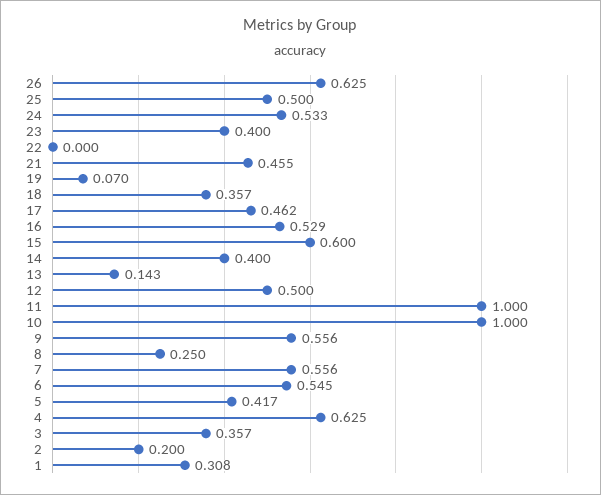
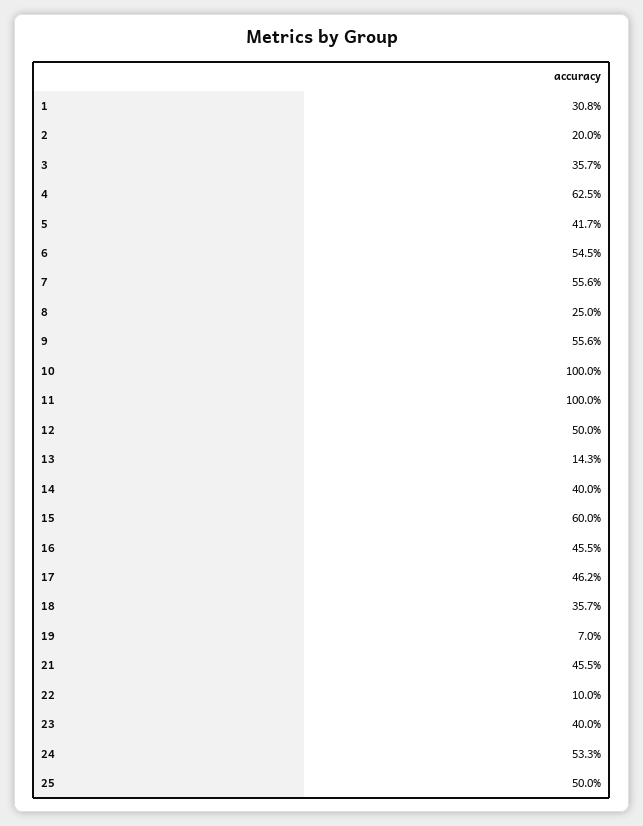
26: 0.625 -> none
22: 0 -> 0.1
16: 0.529 -> 0.455

